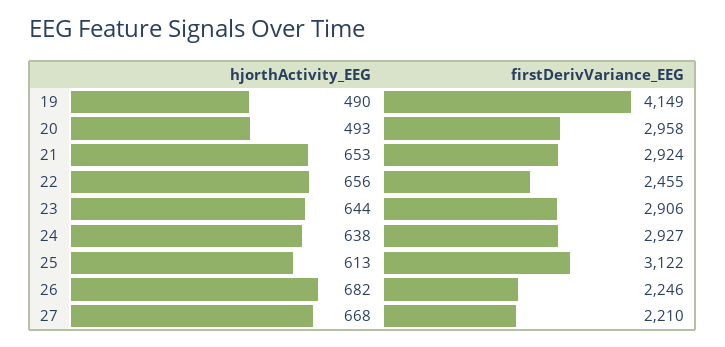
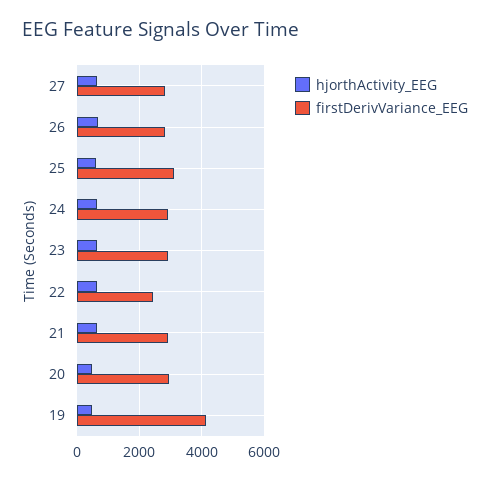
firstDerivVariance_EEG, 26: 2246 -> 2800
firstDerivVariance_EEG, 27: 2210 -> 2800

